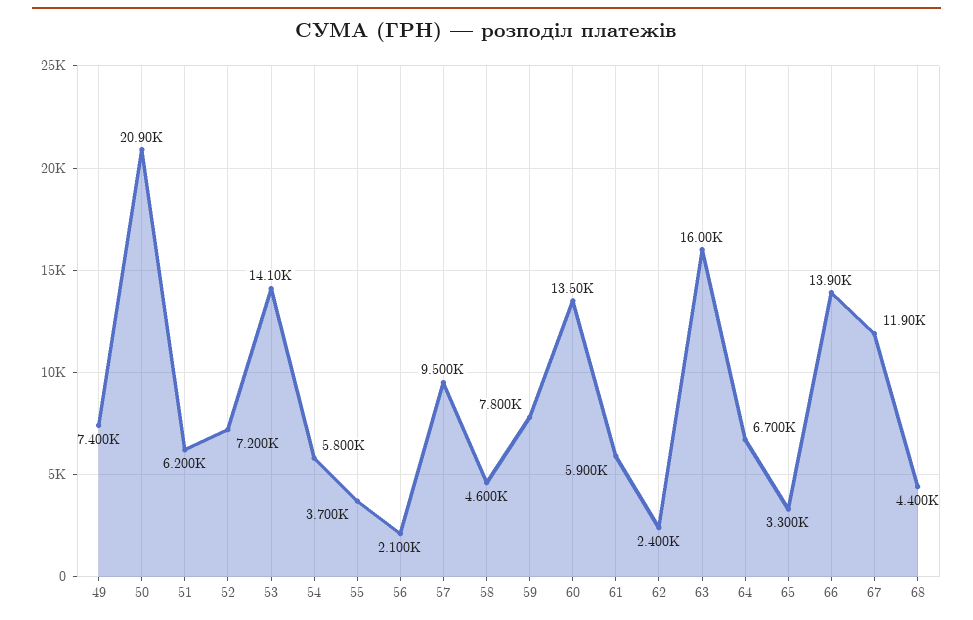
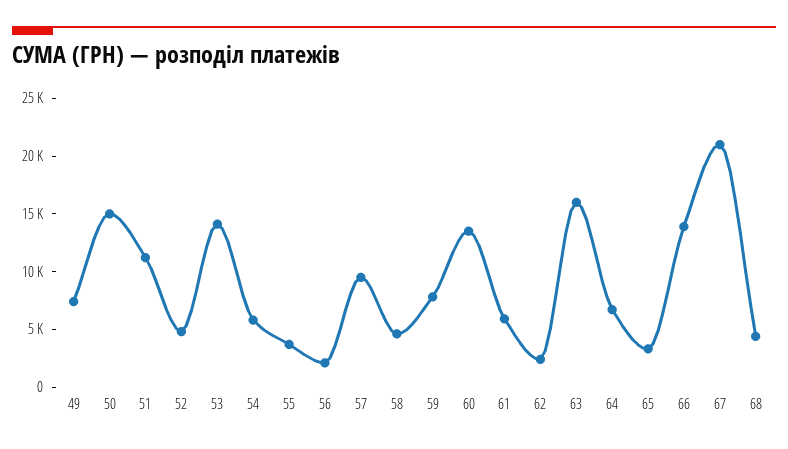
50: 20900 -> 15000
51: 6200 -> 11000
52: 7200 -> 5000
67: 11900 -> 21000

